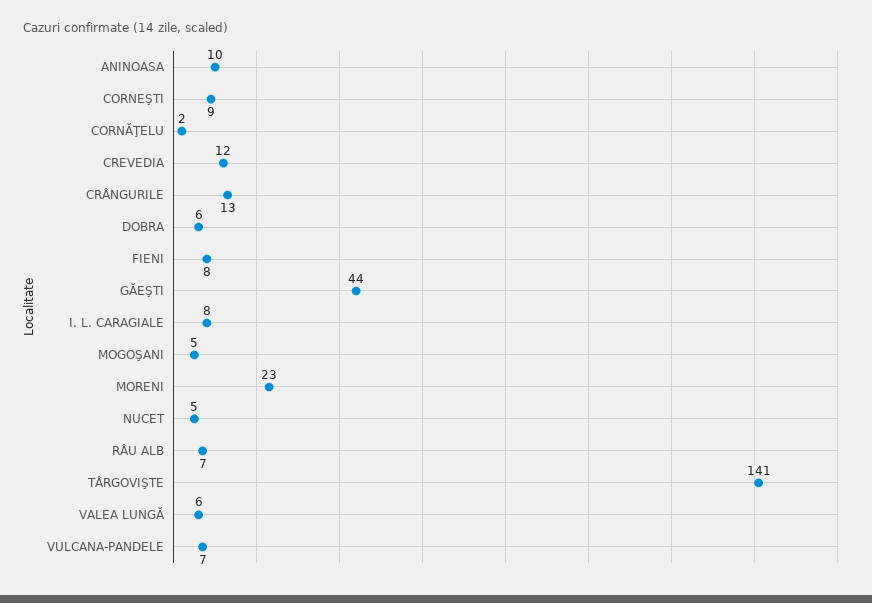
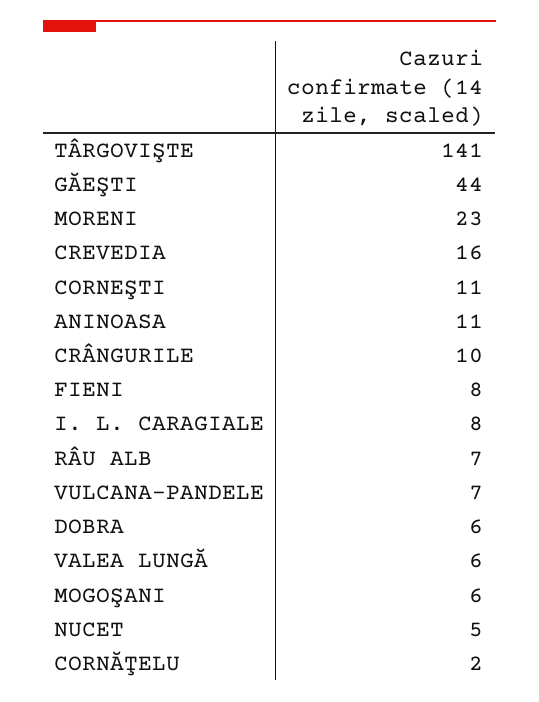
ANINOASA: 10 -> 11
CORNEŞTI: 9 -> 11
CREVEDIA: 12 -> 16
CRÂNGURILE: 13 -> 10
MOGOŞANI: 5 -> 6

